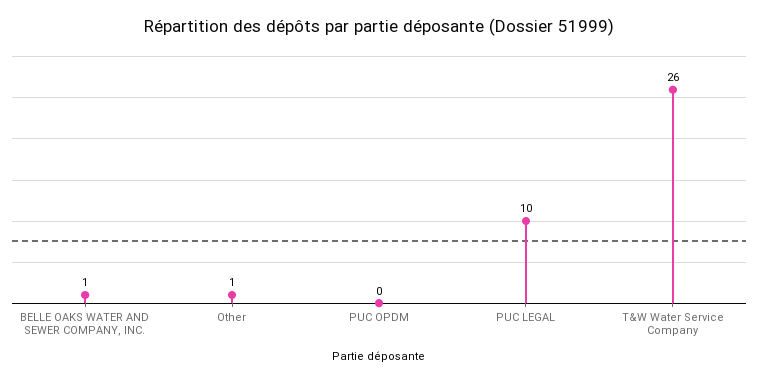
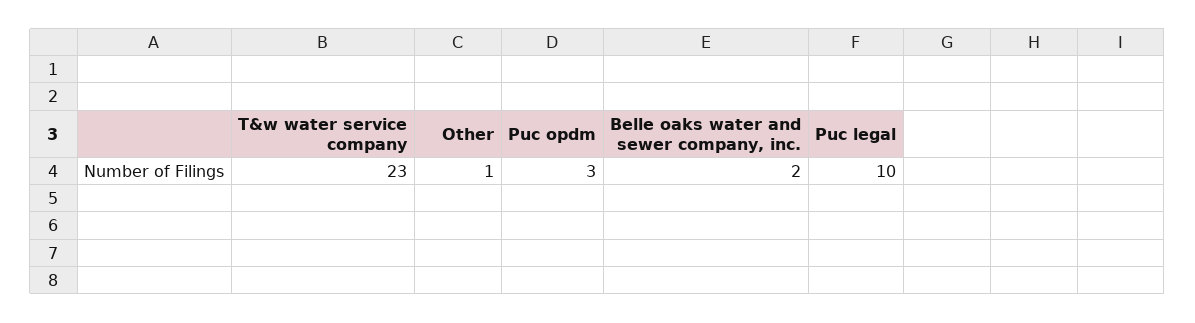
BELLE OAKS WATER AND SEWER COMPANY, INC.: 1 -> 2
PUC OPDM: 0 -> 3
T&W Water Service Company: 26 -> 23

